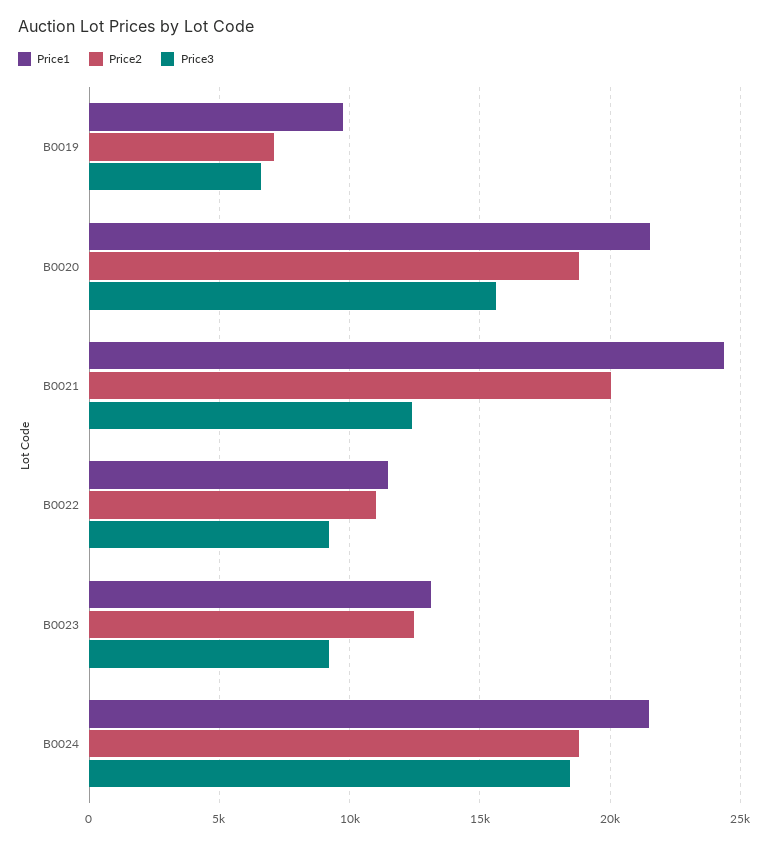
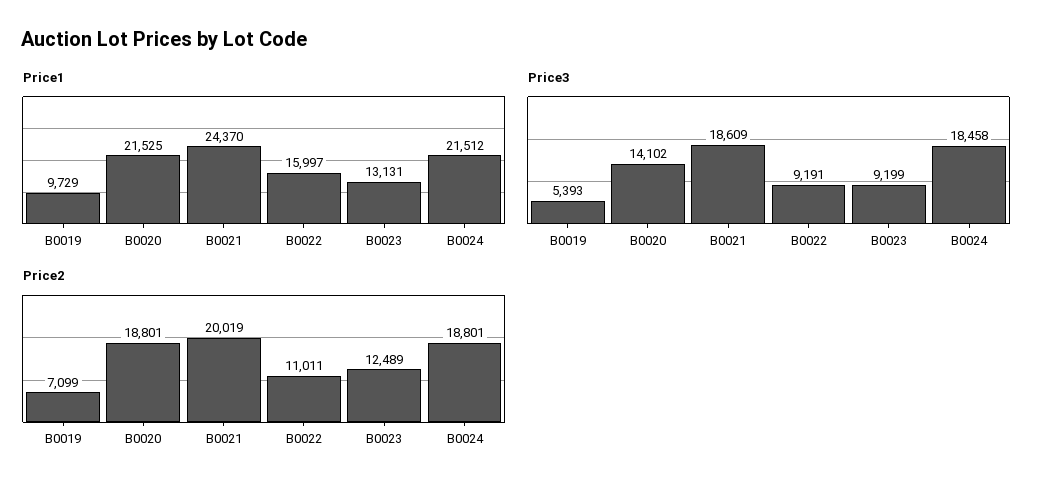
Price3, B0019: 6500 -> 5393
Price3, B0020: 15500 -> 14102
Price3, B0021: 12500 -> 18609
Price1, B0022: 11500 -> 15997

